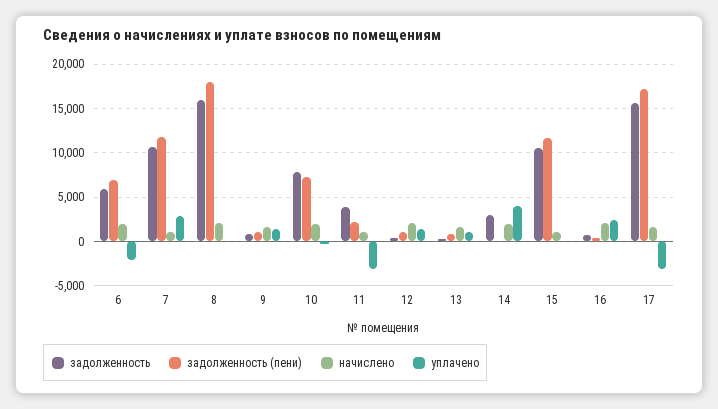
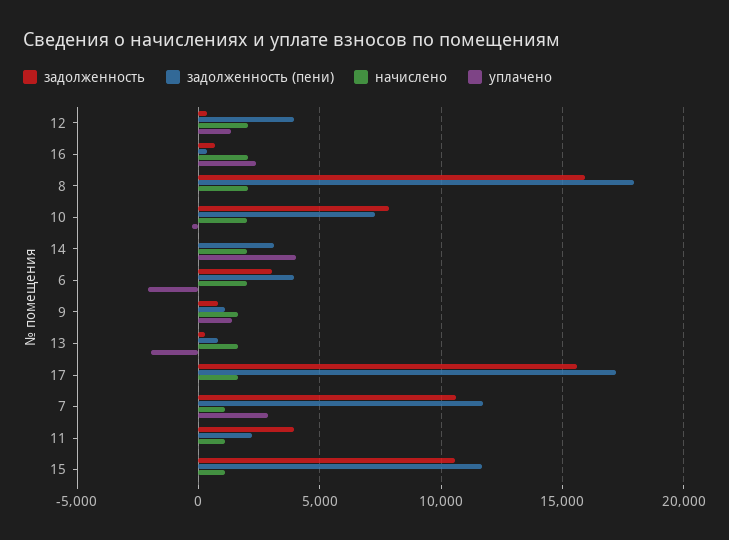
задолженность, 6: 6000 -> 3000
задолженность (пени), 6: 7000 -> 4000
уплачено, 11: -3000 -> 0
задолженность (пени), 12: 1000 -> 4000
уплачено, 13: 1000 -> -2000
задолженность, 14: 3000 -> 0
задолженность (пени), 14: 0 -> 3000
уплачено, 17: -3000 -> 0

